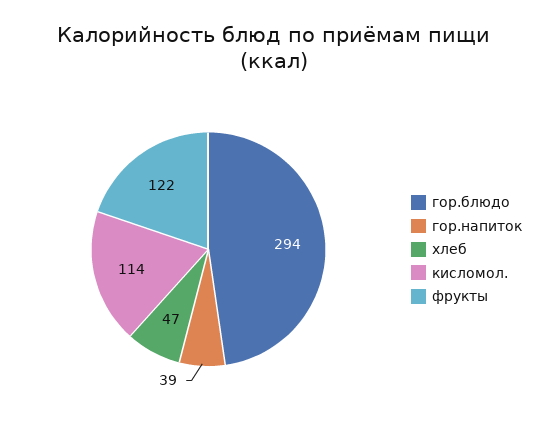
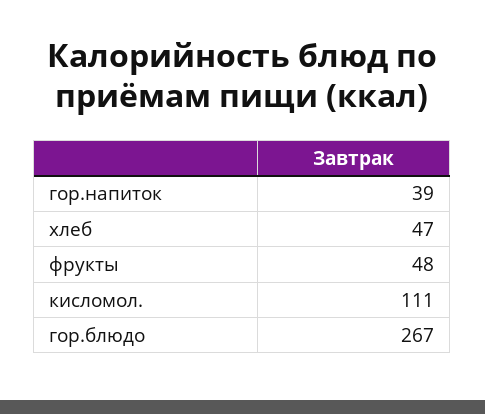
гор.блюдо: 294 -> 267
кисломол.: 114 -> 111
фрукты: 122 -> 48

